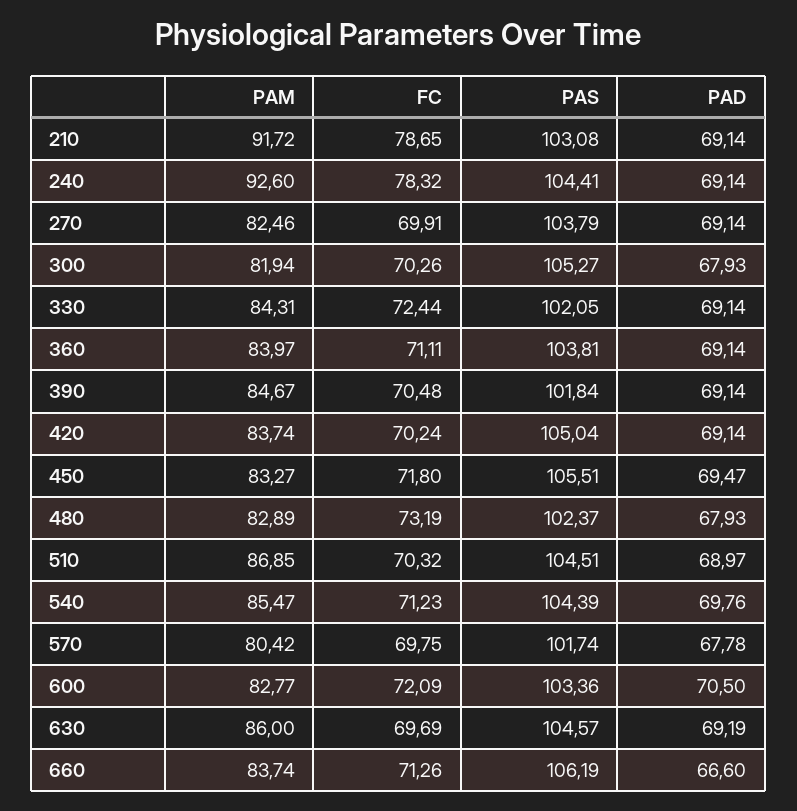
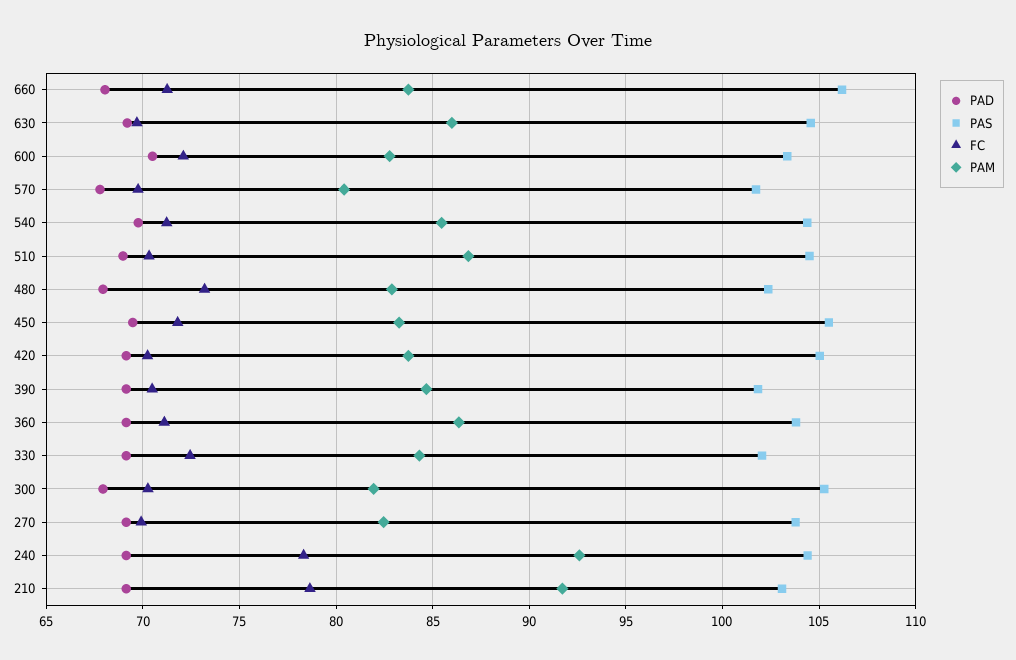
PAM, 360: 83.97 -> 86.5
PAD, 660: 66.6 -> 68

